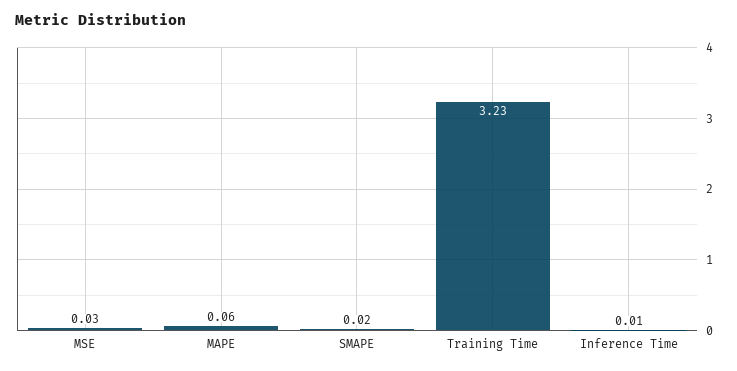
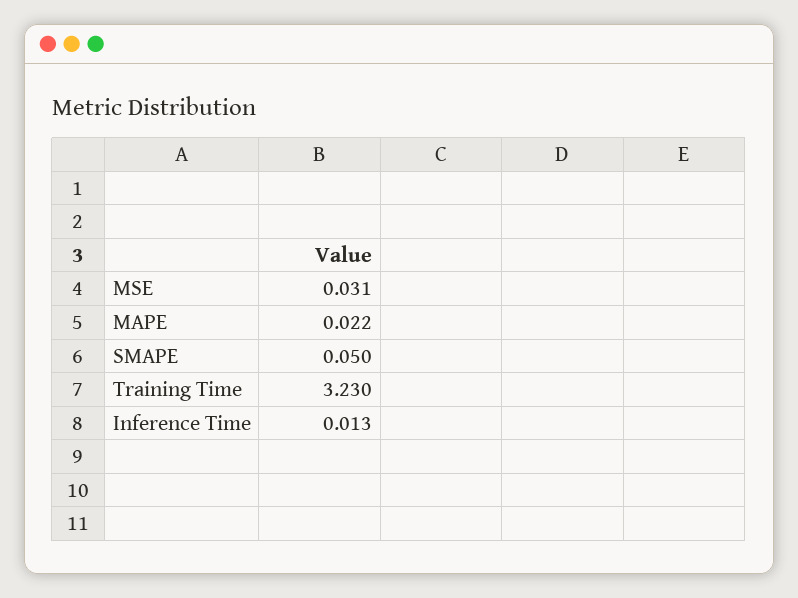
MAPE: 0.06 -> 0.022
SMAPE: 0.02 -> 0.05

